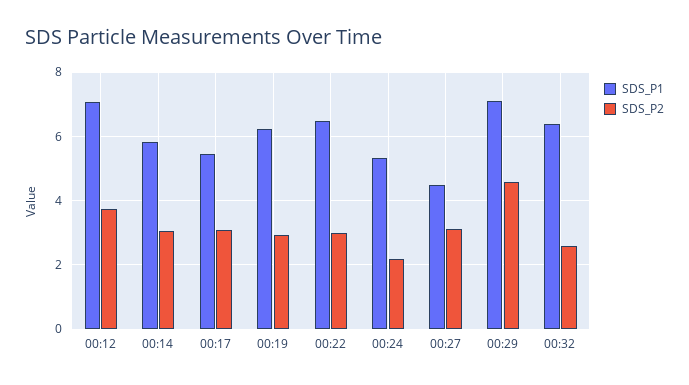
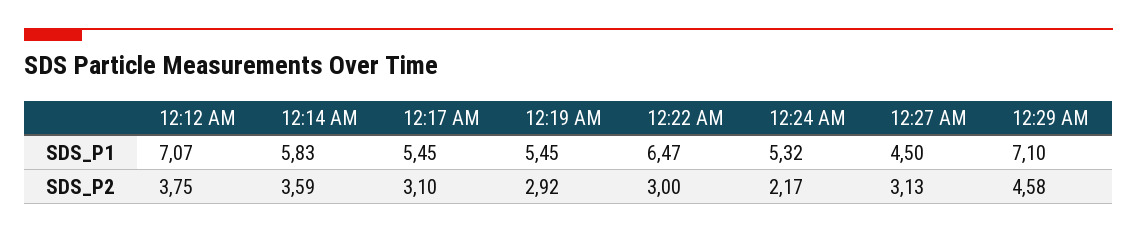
SDS_P2, 00:14: 3 -> 3.59
SDS_P1, 00:19: 6.2 -> 5.45
SDS_P1, 00:32: 6.4 -> none
SDS_P2, 00:32: 2.6 -> none

